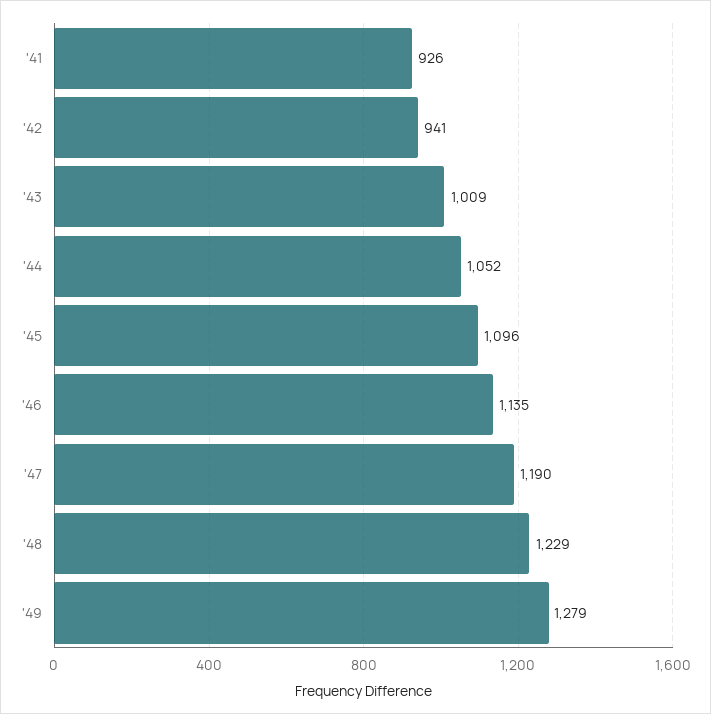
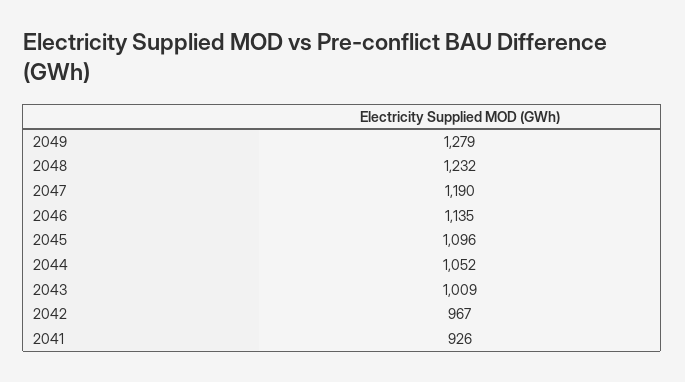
'42: 941 -> 967
'48: 1229 -> 1232

